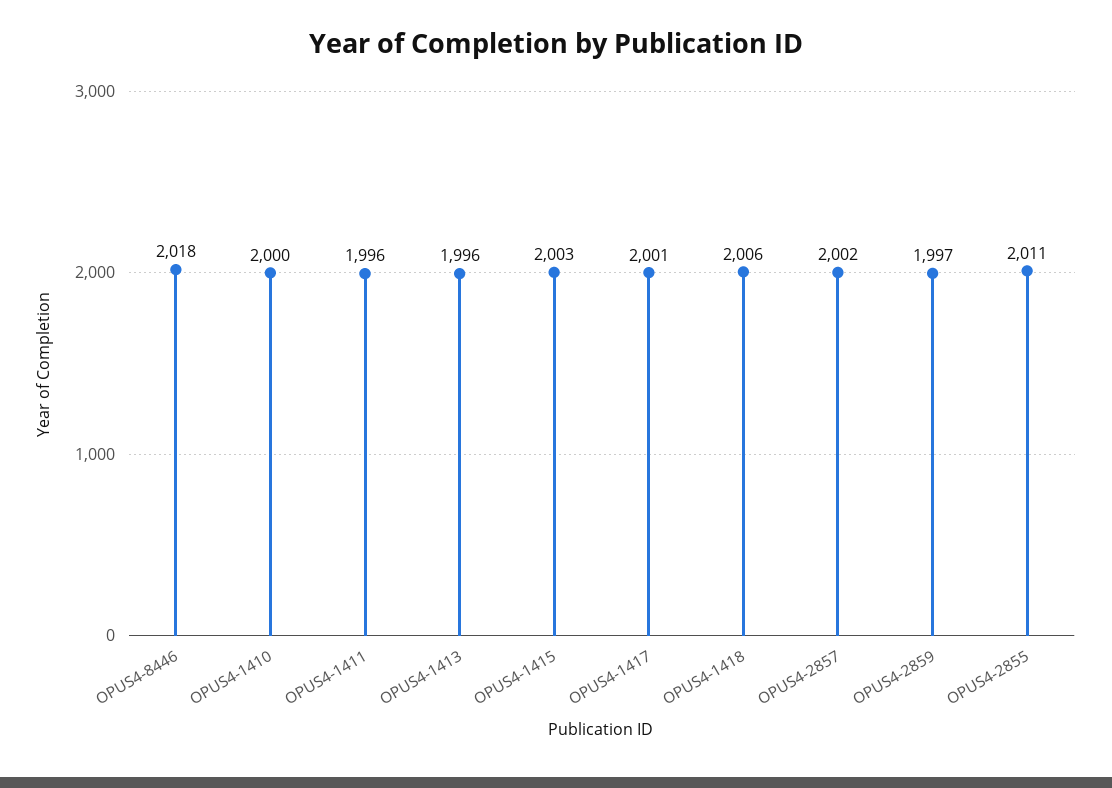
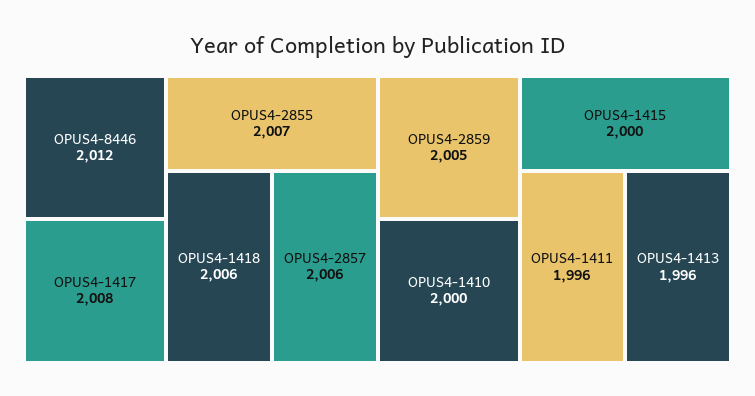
OPUS4-8446: 2018 -> 2012
OPUS4-1415: 2003 -> 2000
OPUS4-1417: 2001 -> 2008
OPUS4-2857: 2002 -> 2006
OPUS4-2859: 1997 -> 2005
OPUS4-2855: 2011 -> 2007

